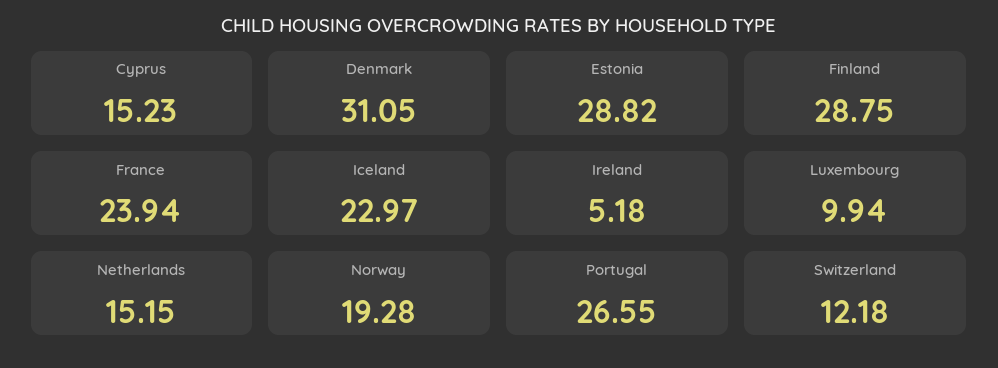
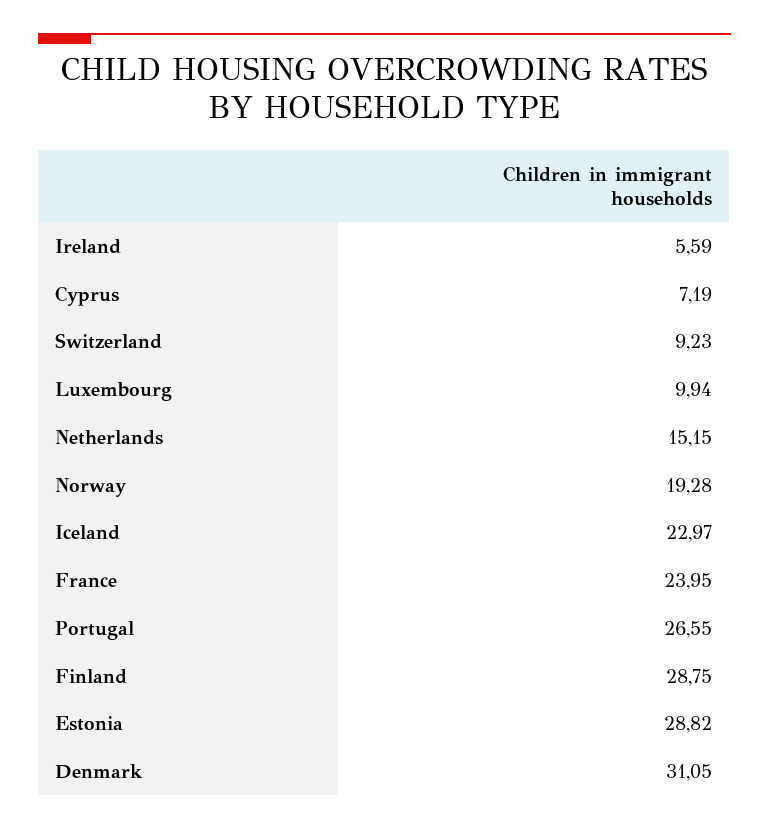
Cyprus: 15.23 -> 7.19
France: 23.94 -> 23.95
Ireland: 5.18 -> 5.59
Switzerland: 12.18 -> 9.23

